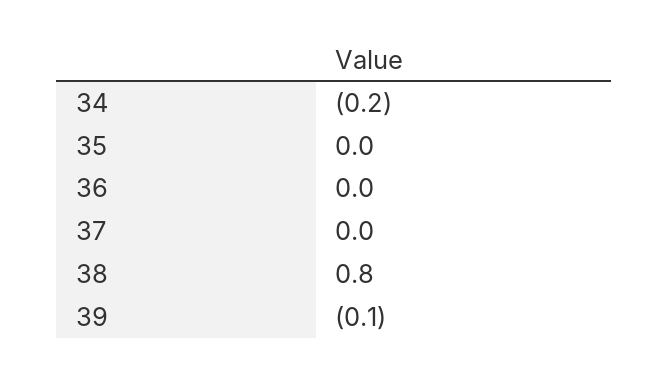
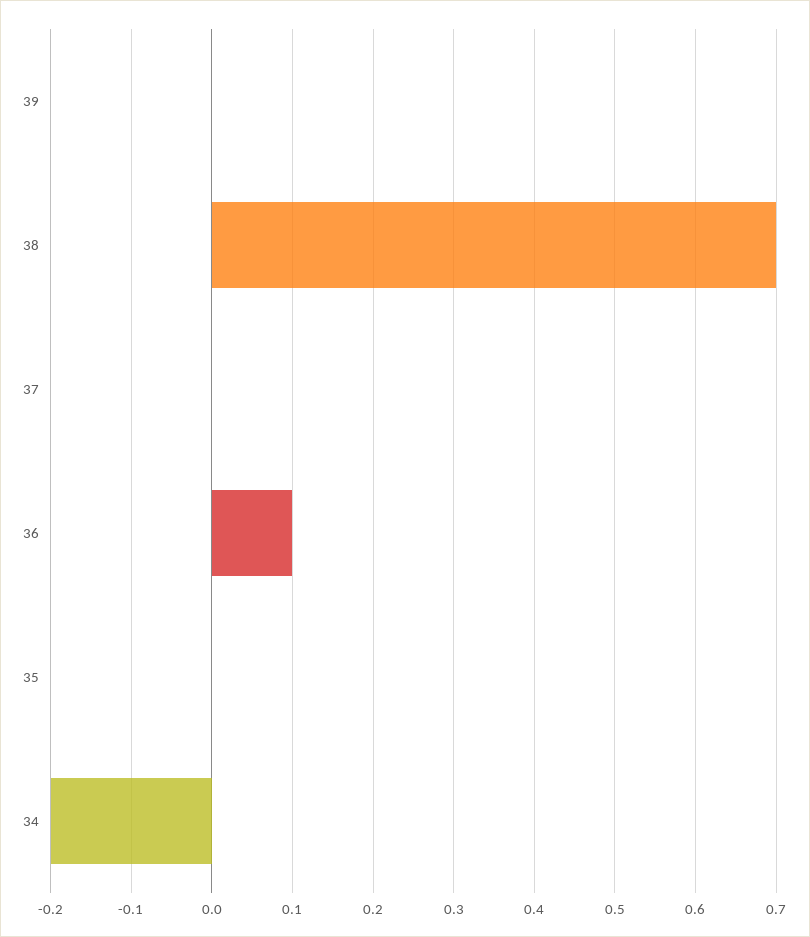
36: 0 -> 0.1
38: 0.8 -> 0.7
39: -0.1 -> 0

